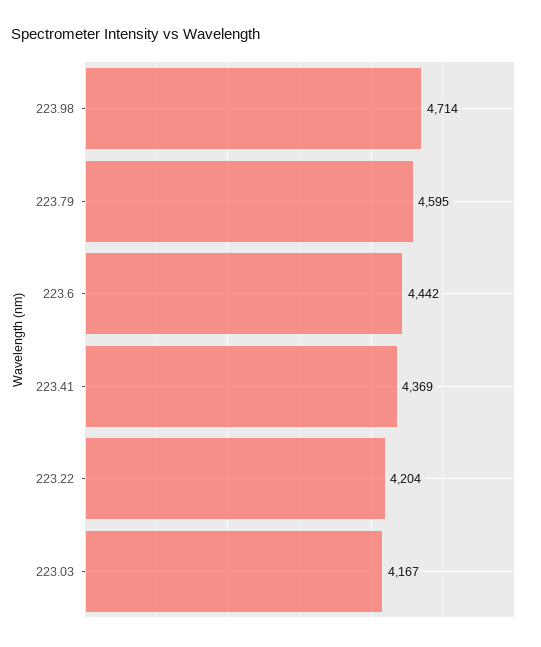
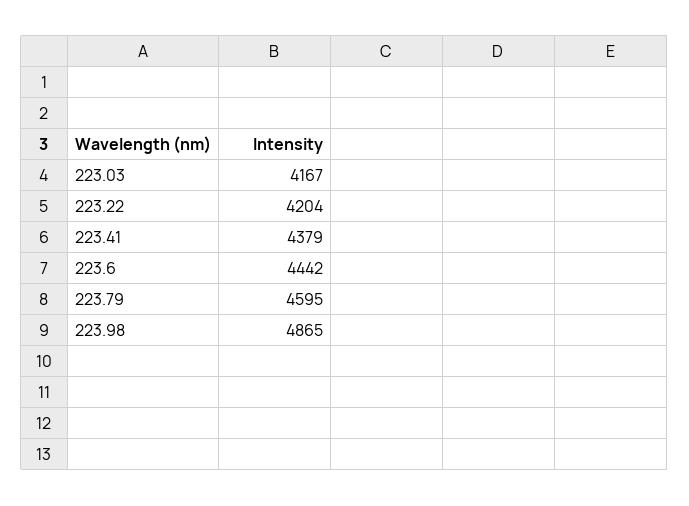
223.98: 4714 -> 4865
223.41: 4369 -> 4379

